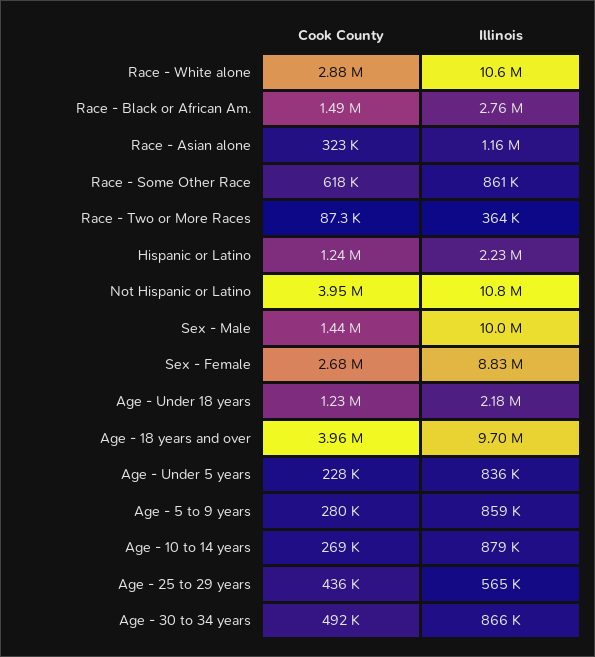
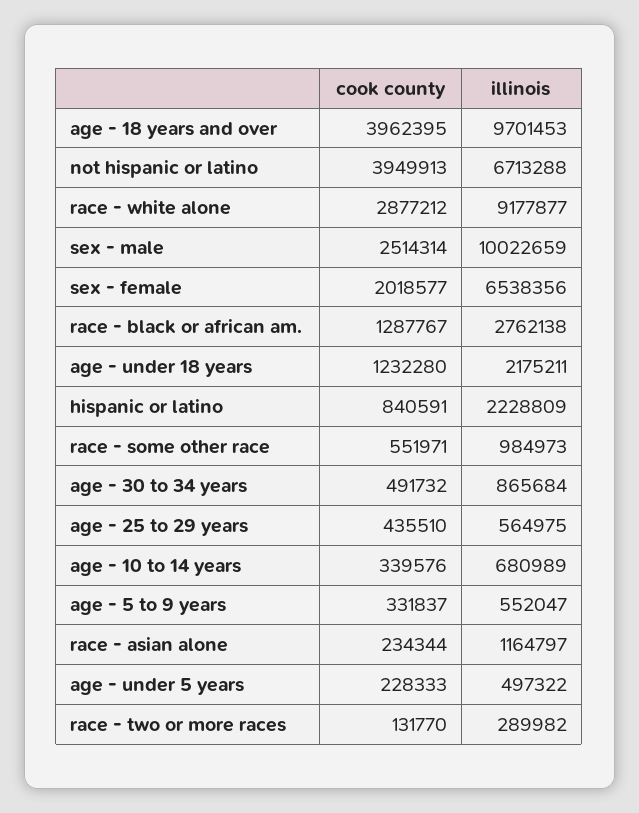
Illinois, Race - White alone: 10600000 -> 9177877
Cook County, Race - Black or African Am.: 1490000 -> 1287767
Cook County, Race - Asian alone: 323000 -> 234344
Cook County, Race - Some Other Race: 618000 -> 551971
Illinois, Race - Some Other Race: 861000 -> 984973
Cook County, Race - Two or More Races: 87300 -> 131770
Illinois, Race - Two or More Races: 364000 -> 289982
Cook County, Hispanic or Latino: 1240000 -> 840591
Illinois, Not Hispanic or Latino: 10800000 -> 6713288
Cook County, Sex - Male: 1440000 -> 2514314
Cook County, Sex - Female: 2680000 -> 2018577
Illinois, Sex - Female: 8830000 -> 6538356
Illinois, Age - Under 5 years: 836000 -> 497322
Cook County, Age - 5 to 9 years: 280000 -> 331837
Illinois, Age - 5 to 9 years: 859000 -> 552047
Cook County, Age - 10 to 14 years: 269000 -> 339576
Illinois, Age - 10 to 14 years: 879000 -> 680989

